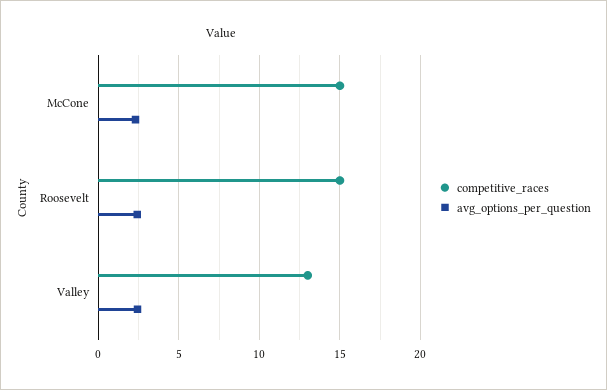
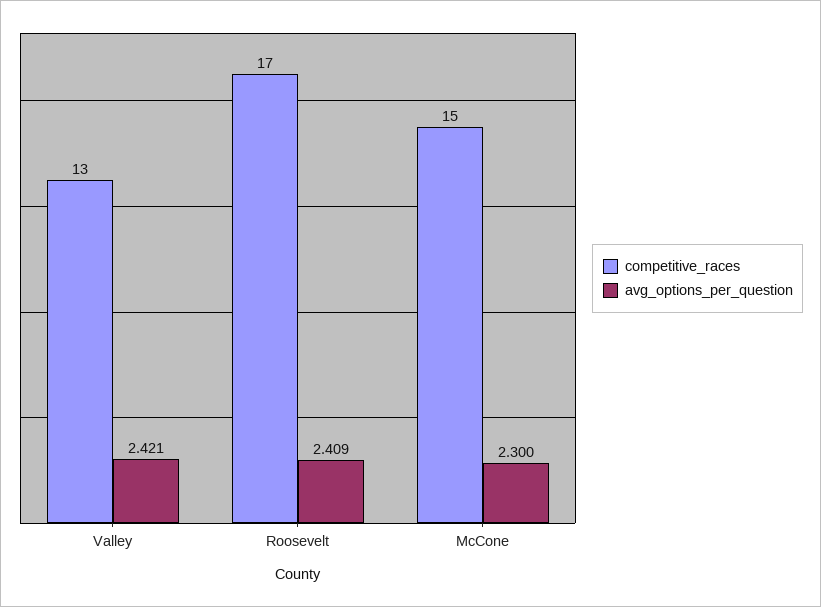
competitive_races, Roosevelt: 15 -> 17

